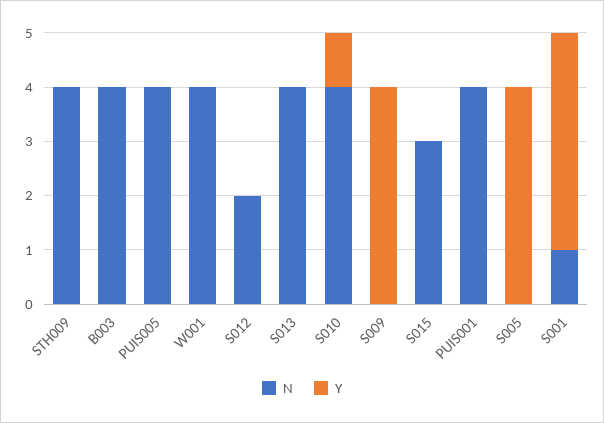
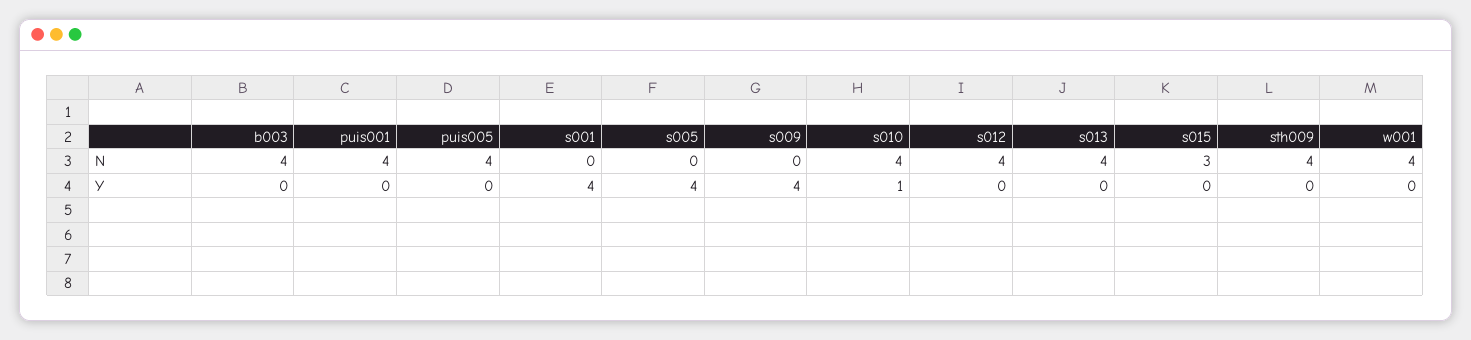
N, S012: 2 -> 4
N, S001: 1 -> 0

